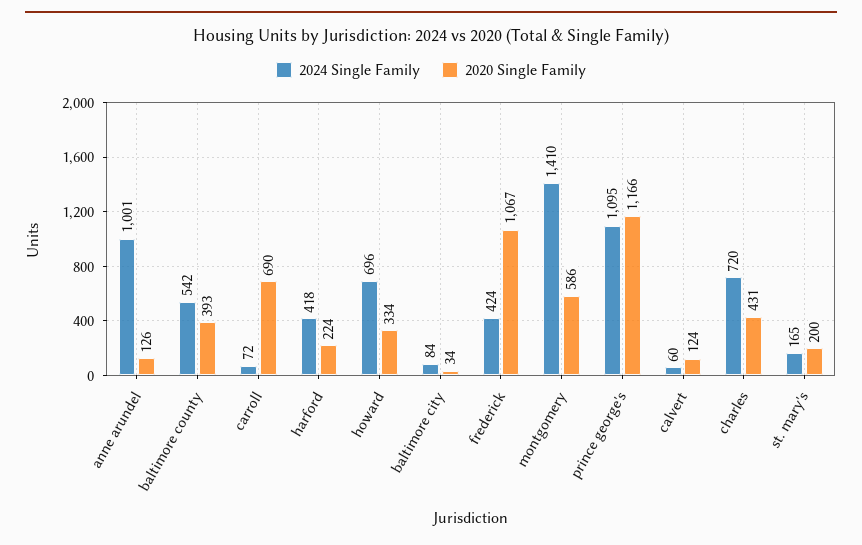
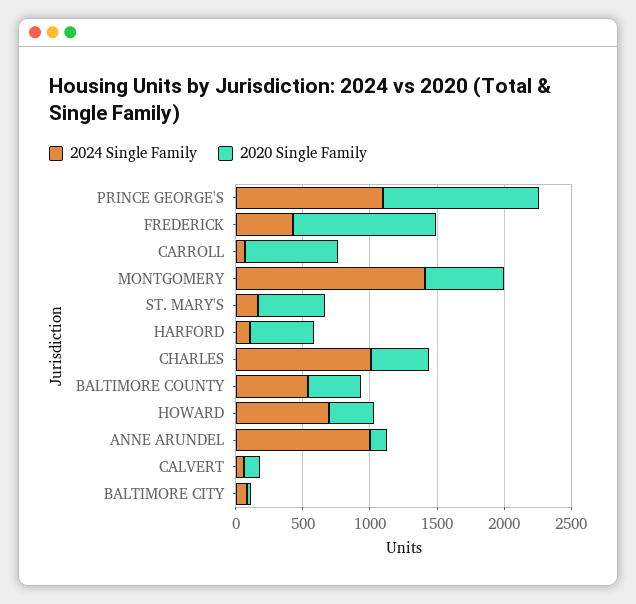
2024 Single Family, harford: 418 -> 100
2020 Single Family, harford: 224 -> 500
2024 Single Family, charles: 720 -> 1000
2020 Single Family, st. mary's: 200 -> 500

